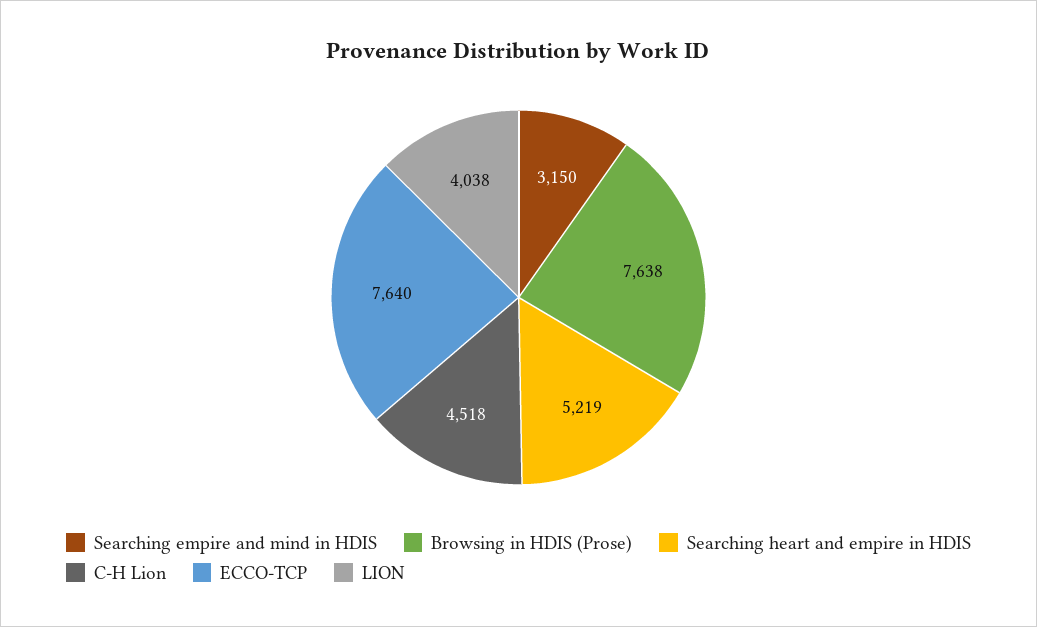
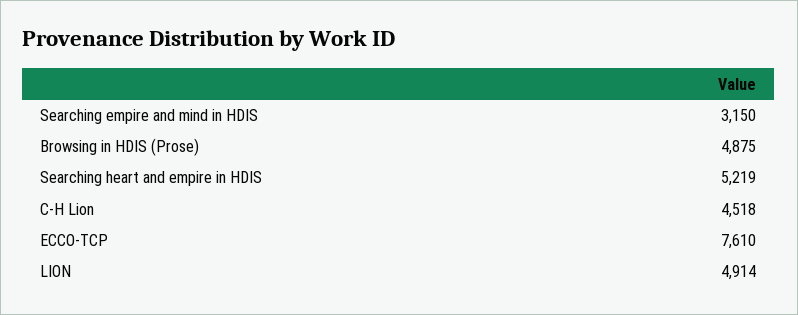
Browsing in HDIS (Prose): 7638 -> 4875
ECCO-TCP: 7640 -> 7610
LION: 4038 -> 4914

